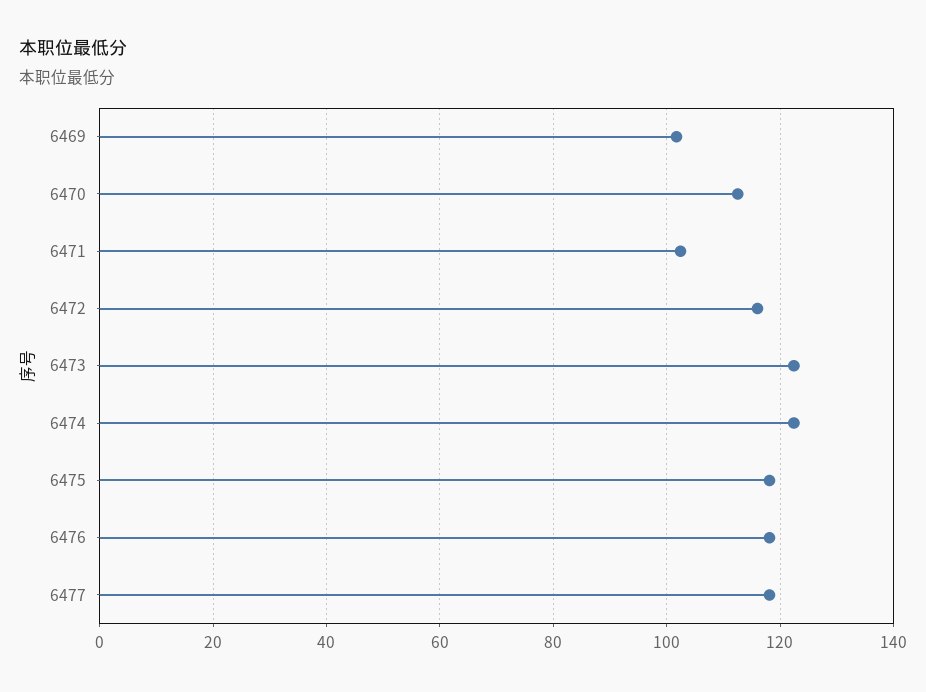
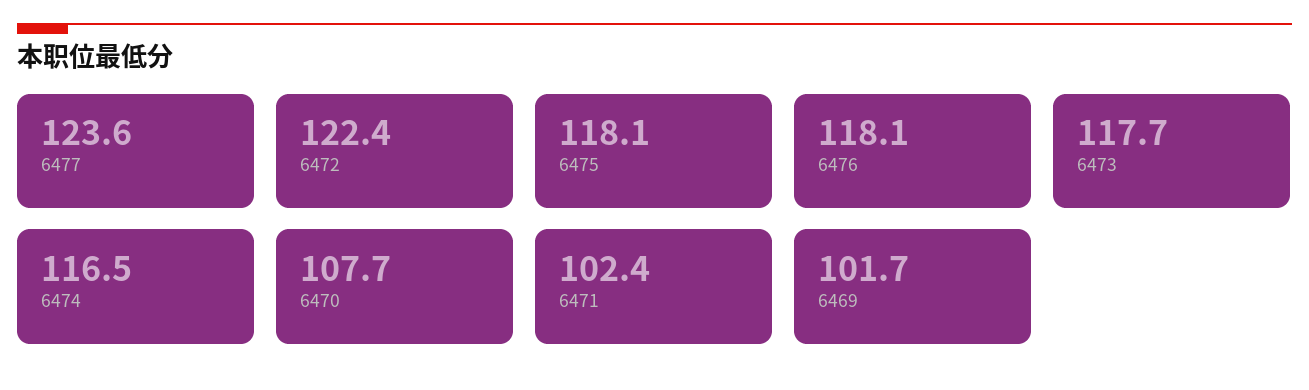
6470: 112 -> 107.7
6472: 116 -> 122.4
6473: 122 -> 117.7
6474: 122 -> 116.5
6477: 118 -> 123.6

